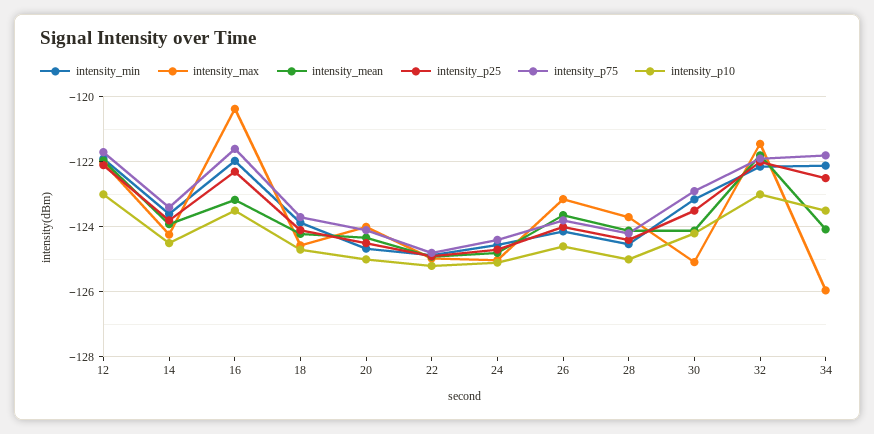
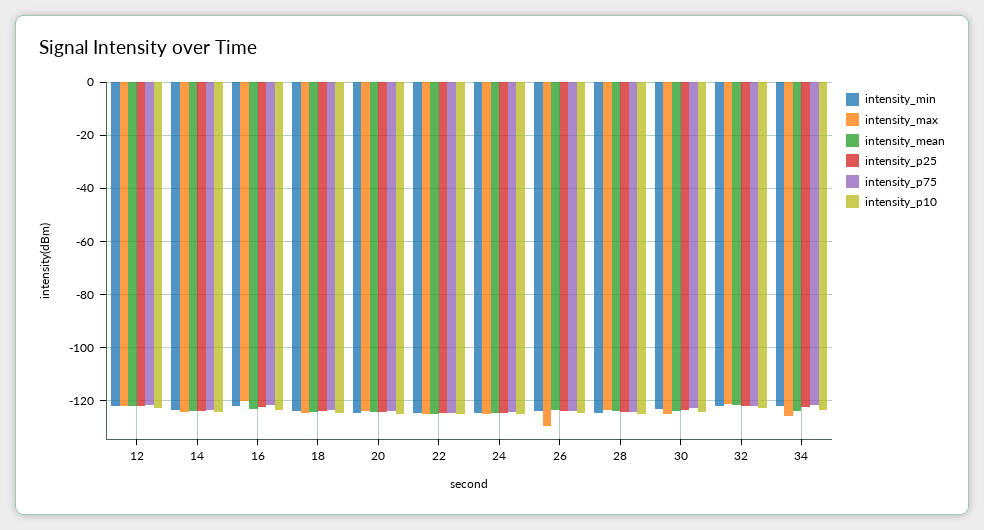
intensity_max, 26: -123.2 -> -130

